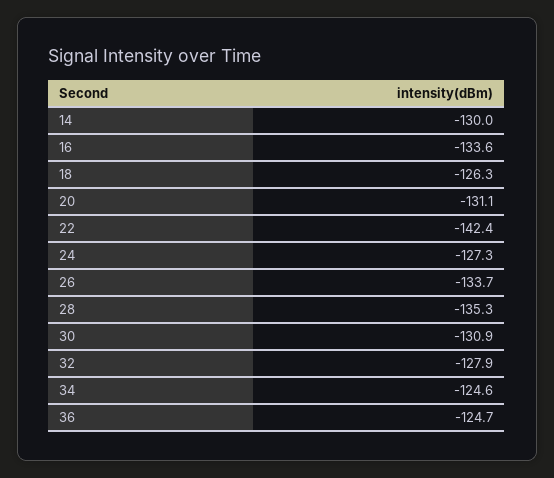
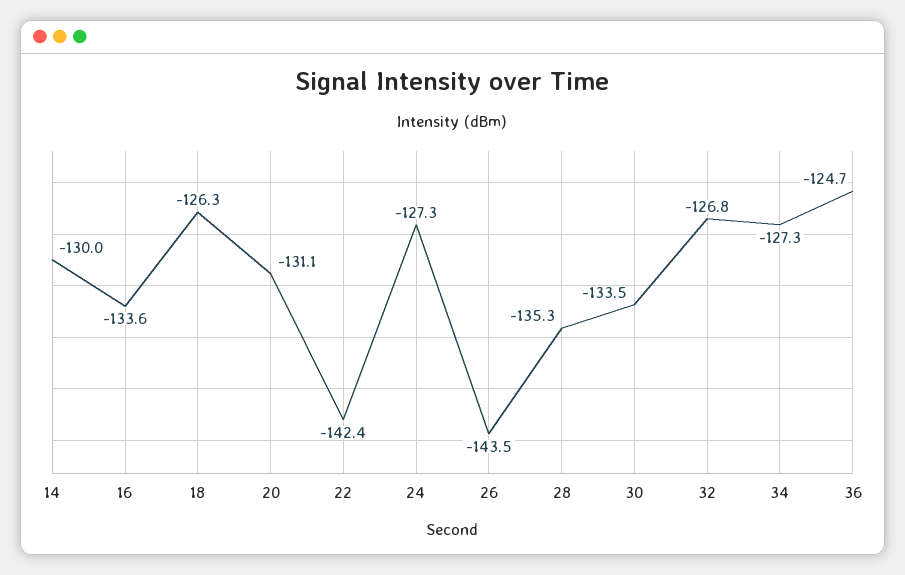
26: -133.7 -> -143.5
30: -130.9 -> -133.5
32: -127.9 -> -126.8
34: -124.6 -> -127.3

